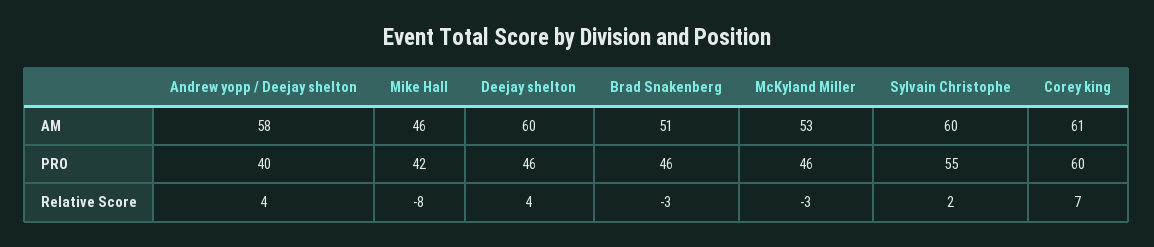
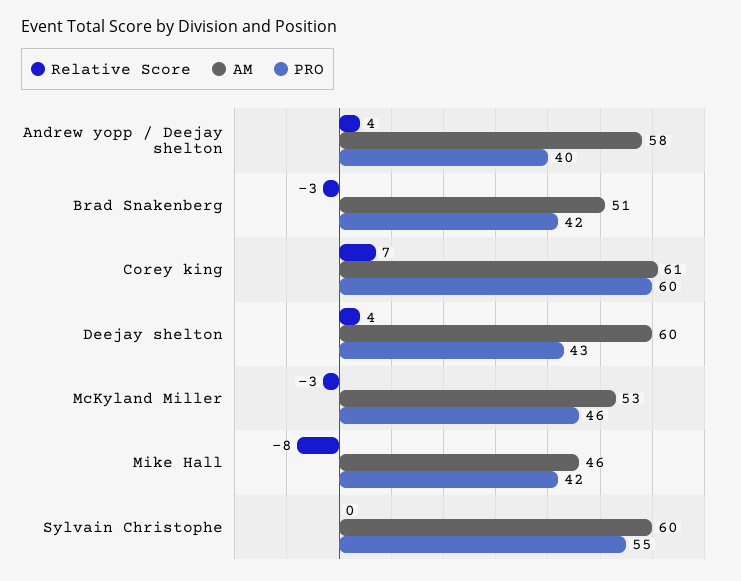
PRO, Deejay shelton: 46 -> 43
PRO, Brad Snakenberg: 46 -> 42
Relative Score, Sylvain Christophe: 2 -> 0

